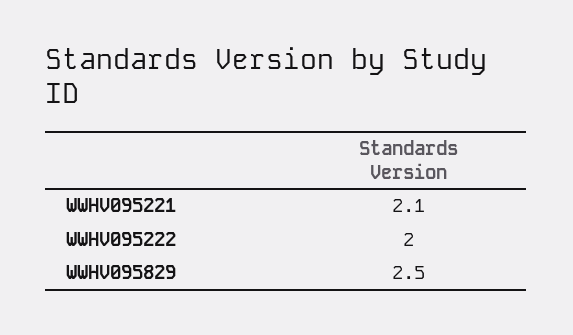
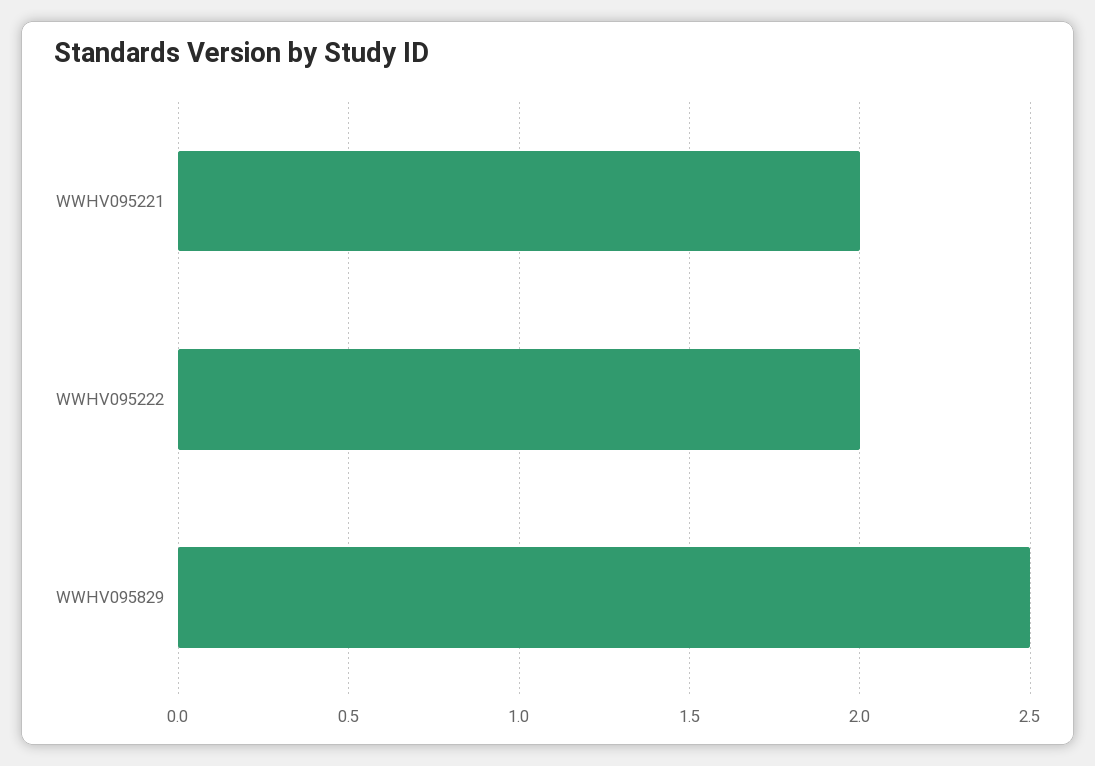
WWHV095221: 2.1 -> 2

